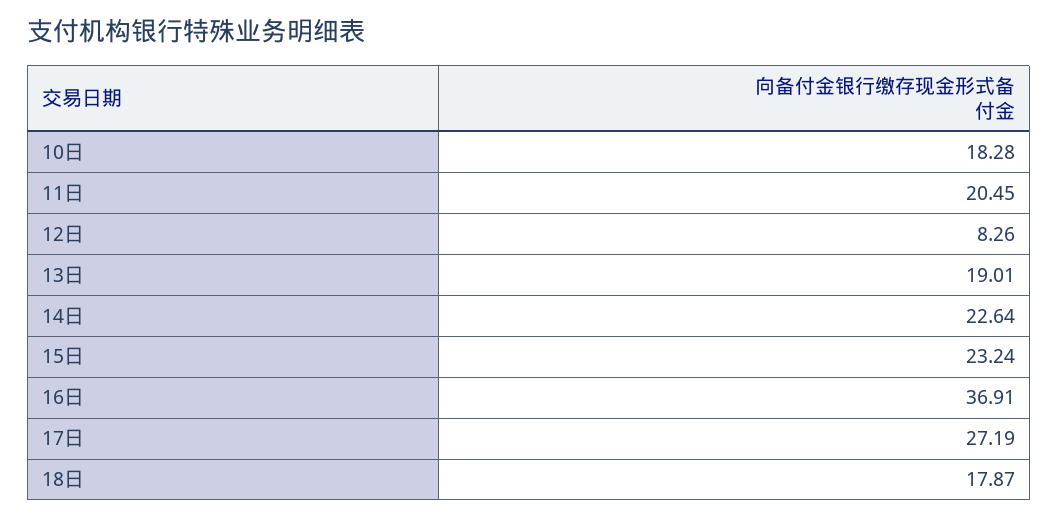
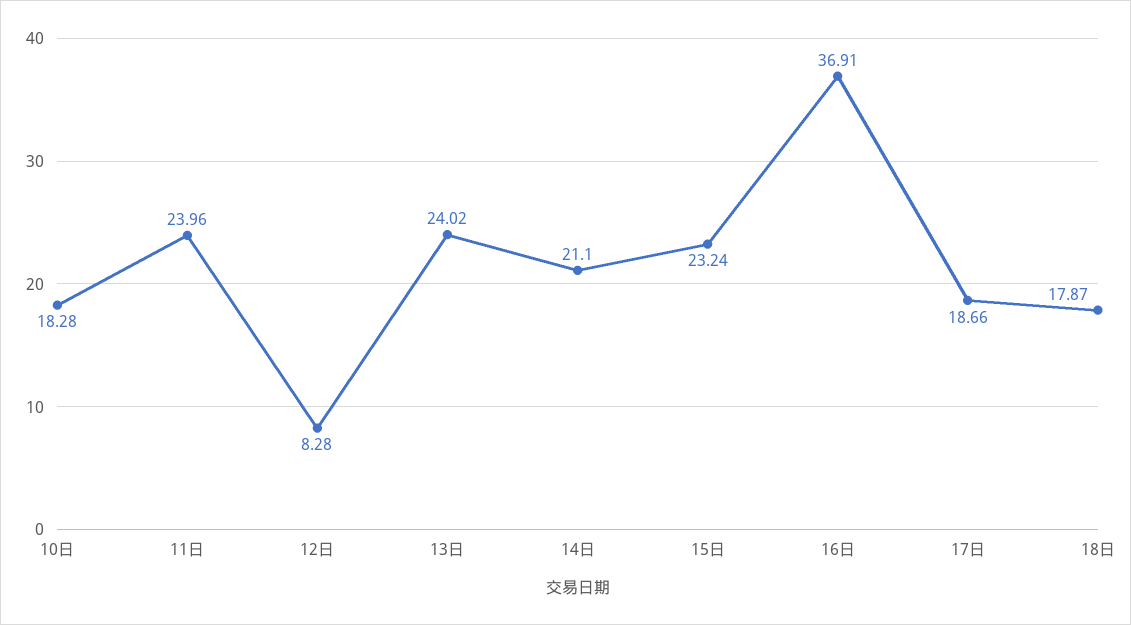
11日: 20.45 -> 23.96
12日: 8.26 -> 8.28
13日: 19.01 -> 24.02
14日: 22.64 -> 21.1
17日: 27.19 -> 18.66

